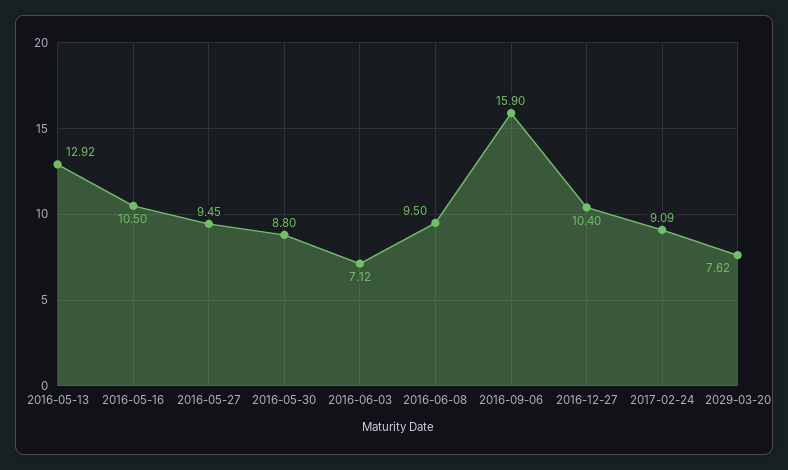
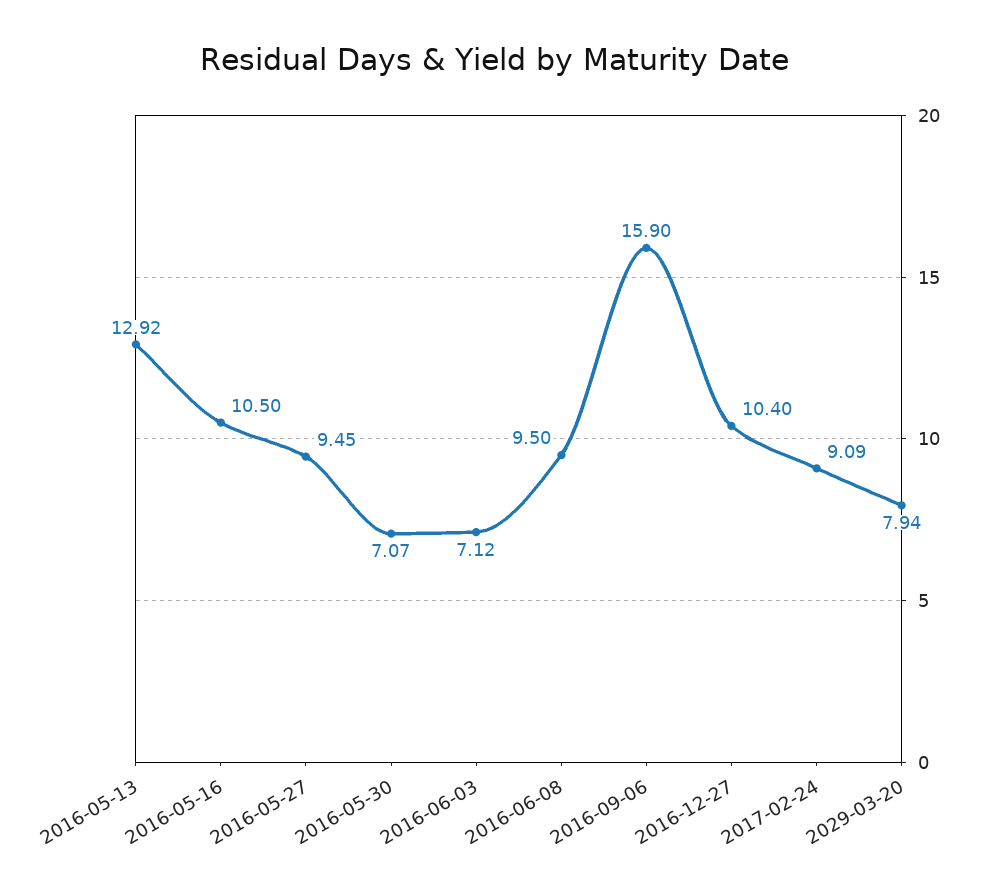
2016-05-30: 8.8 -> 7.07
2029-03-20: 7.62 -> 7.94

